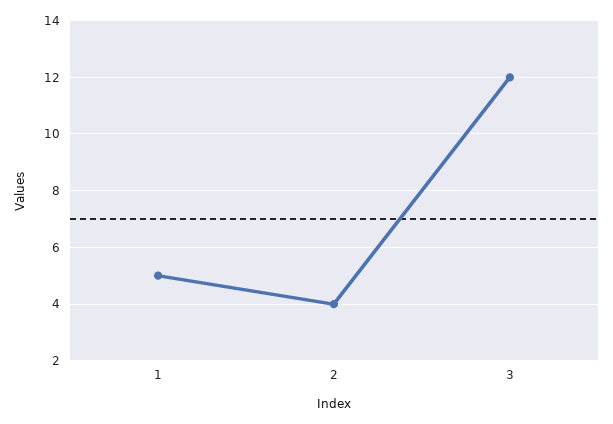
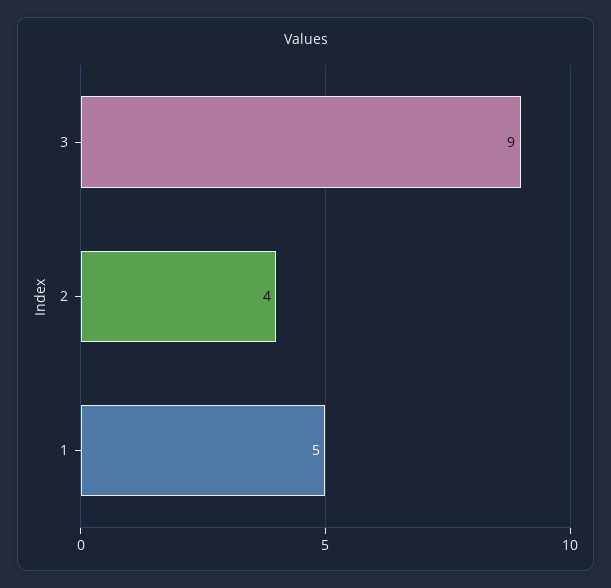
3: 12 -> 9

